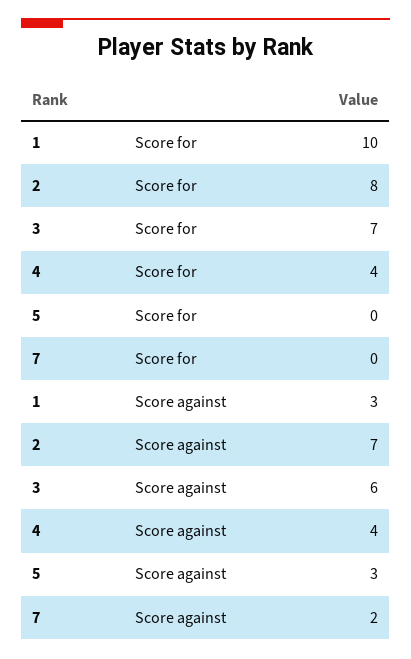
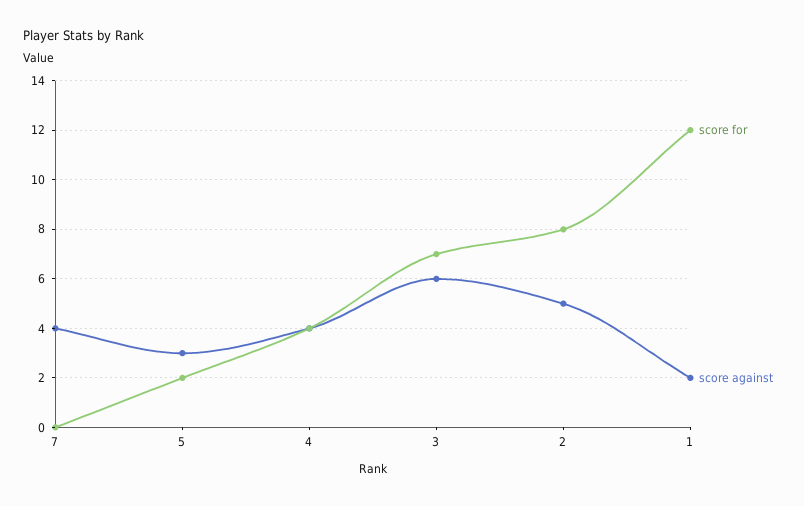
Score for, 1: 10 -> 12
Score for, 5: 0 -> 2
Score against, 1: 3 -> 2
Score against, 2: 7 -> 5
Score against, 7: 2 -> 4

